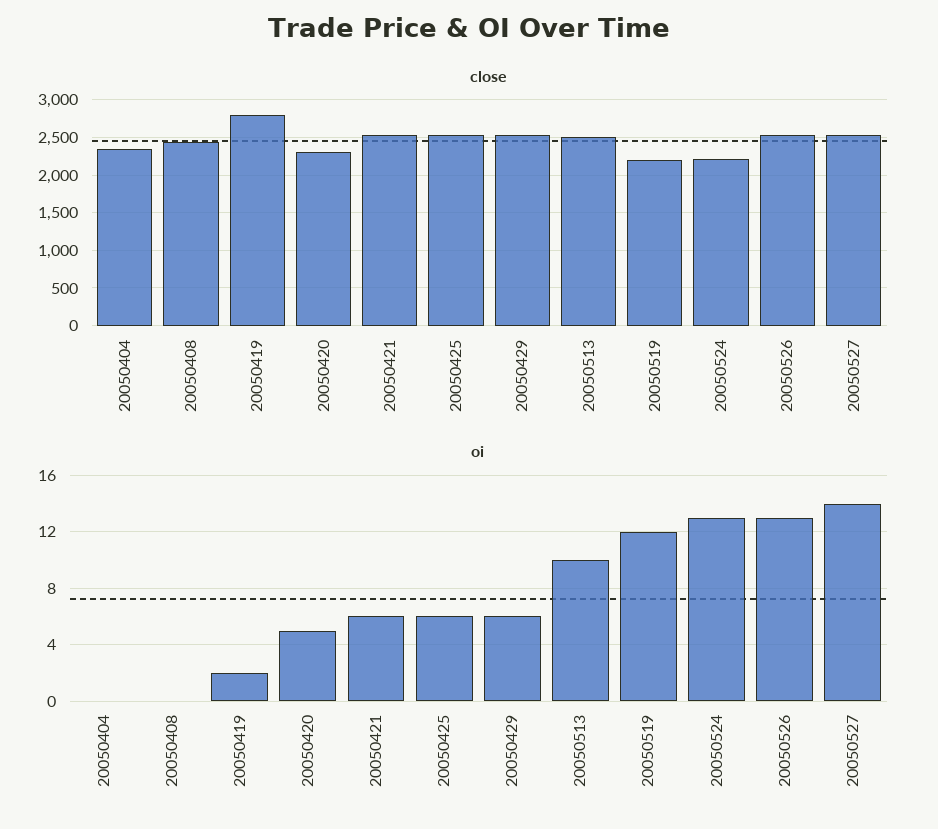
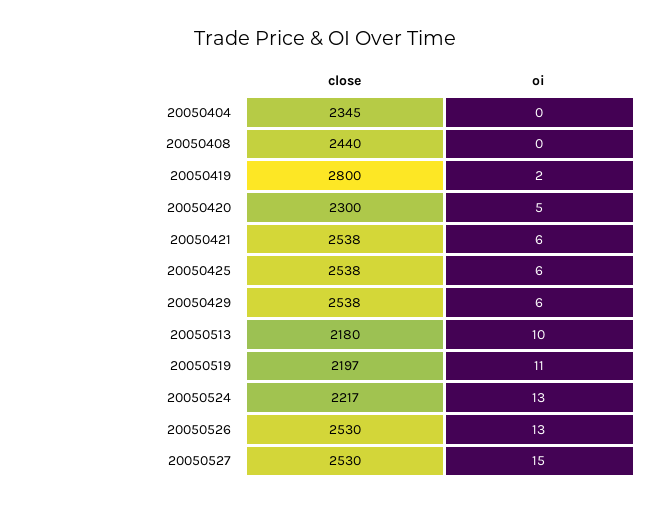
close, 20050513: 2500 -> 2180
oi, 20050519: 12 -> 11
oi, 20050527: 14 -> 15

